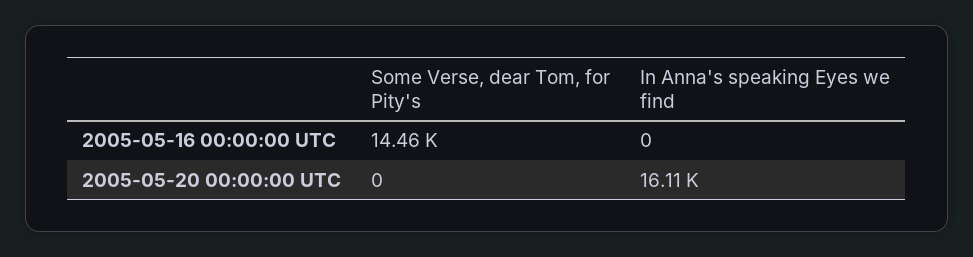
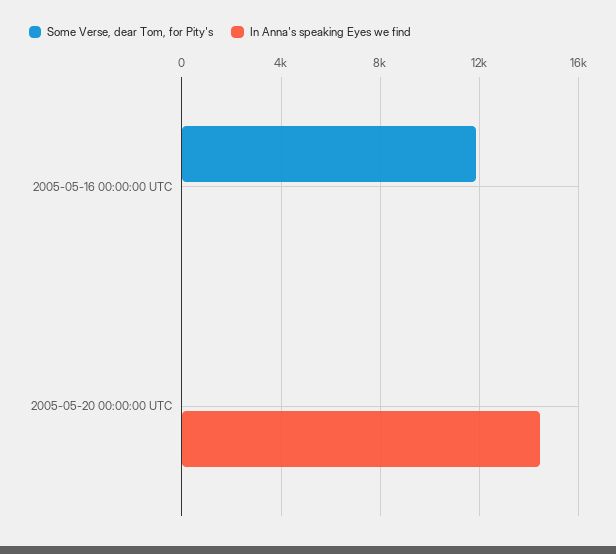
Some Verse, dear Tom, for Pity's, 2005-05-16 00:00:00 UTC: 14460 -> 12000
In Anna's speaking Eyes we find, 2005-05-20 00:00:00 UTC: 16110 -> 14500

